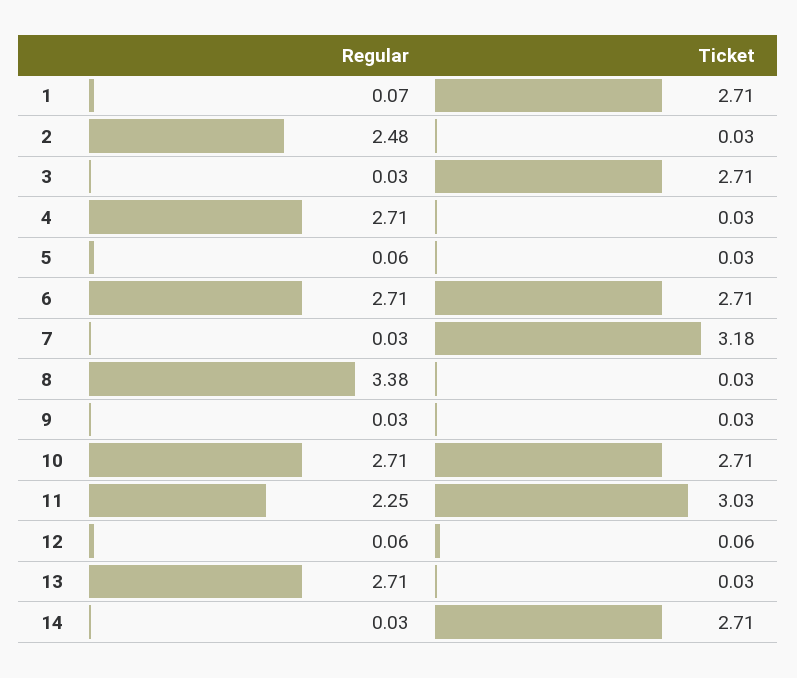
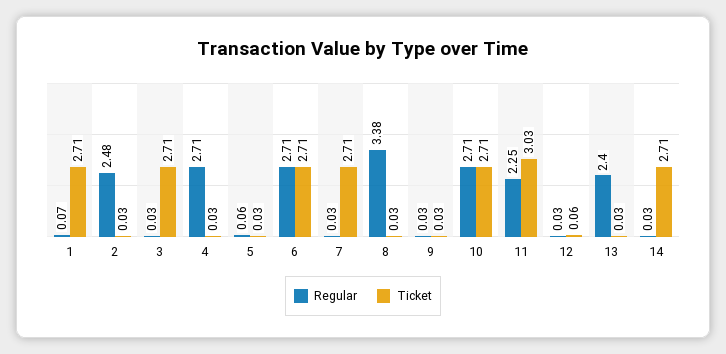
Ticket, 7: 3.18 -> 2.71
Regular, 12: 0.06 -> 0.03
Regular, 13: 2.71 -> 2.4

